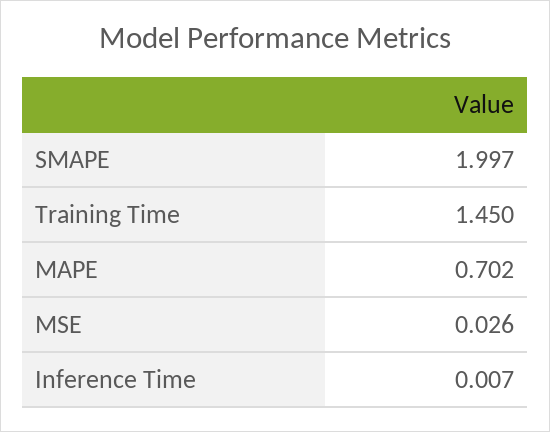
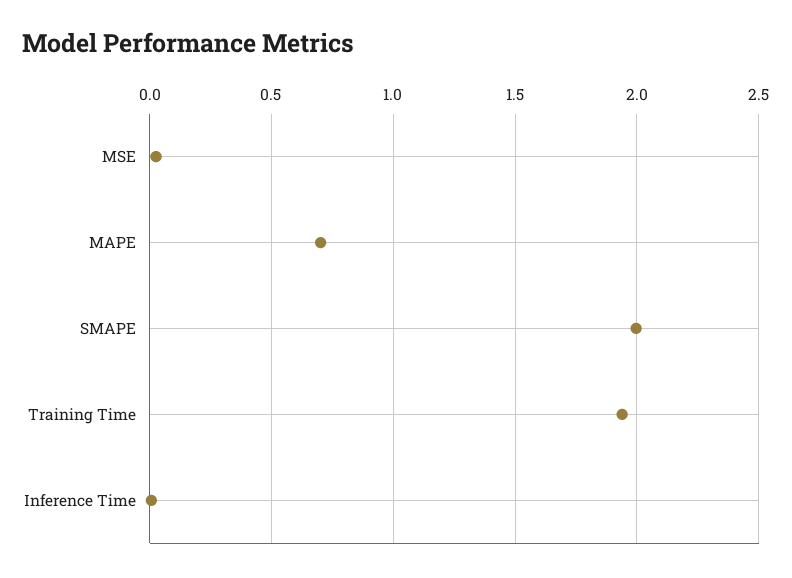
Training Time: 1.45 -> 1.95

